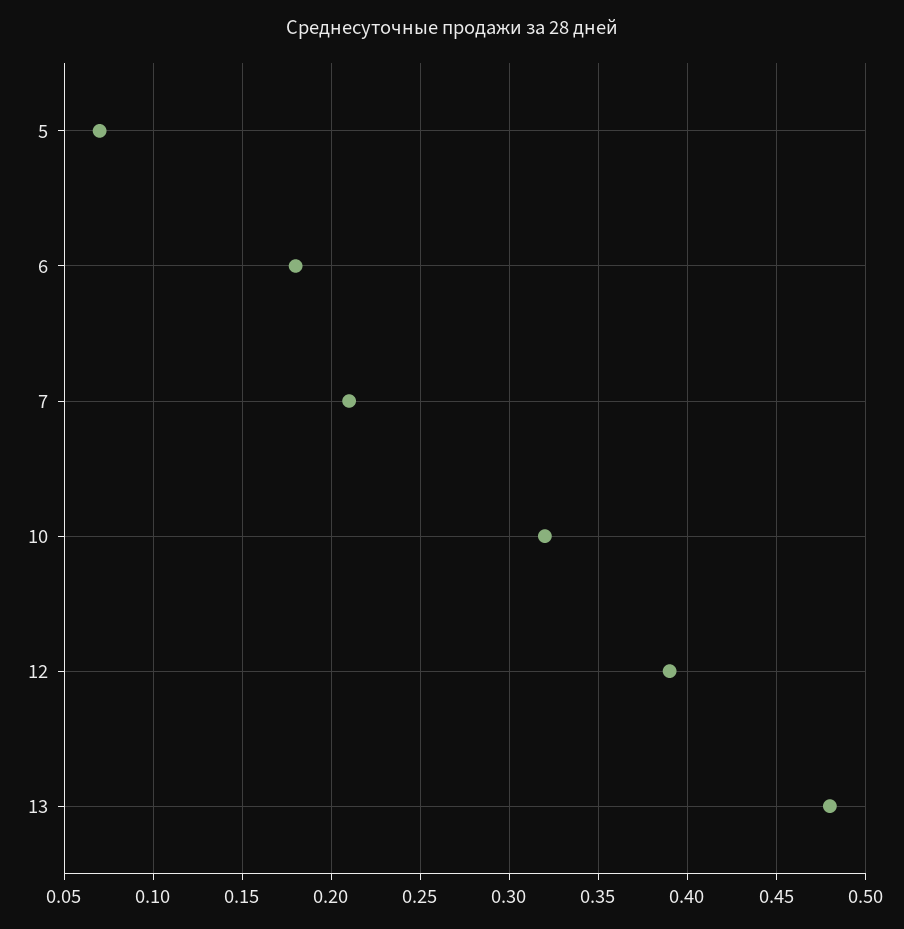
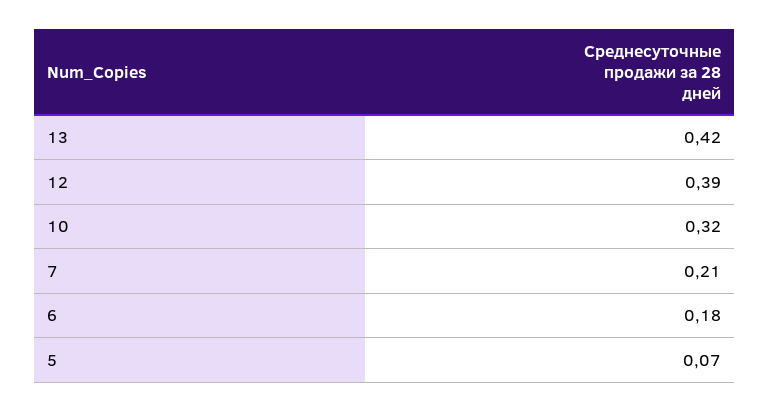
13: 0.48 -> 0.42

